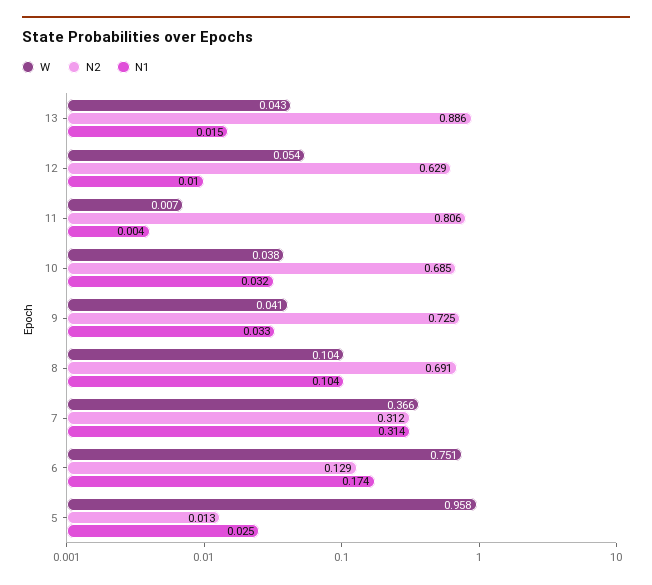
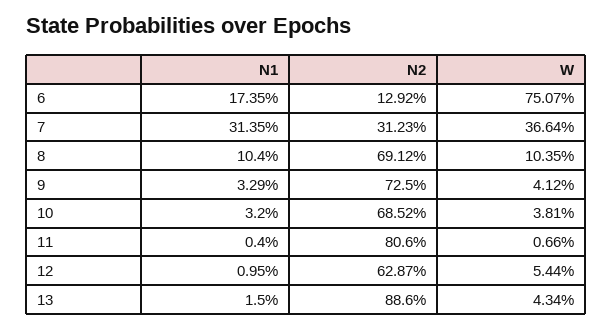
W, 5: 0.958 -> none
N2, 5: 0.013 -> none
N1, 5: 0.025 -> none

